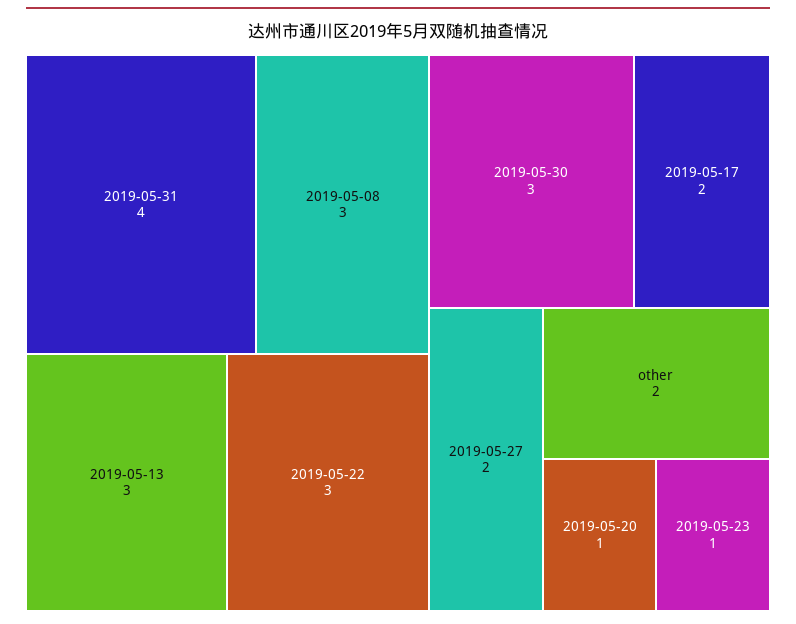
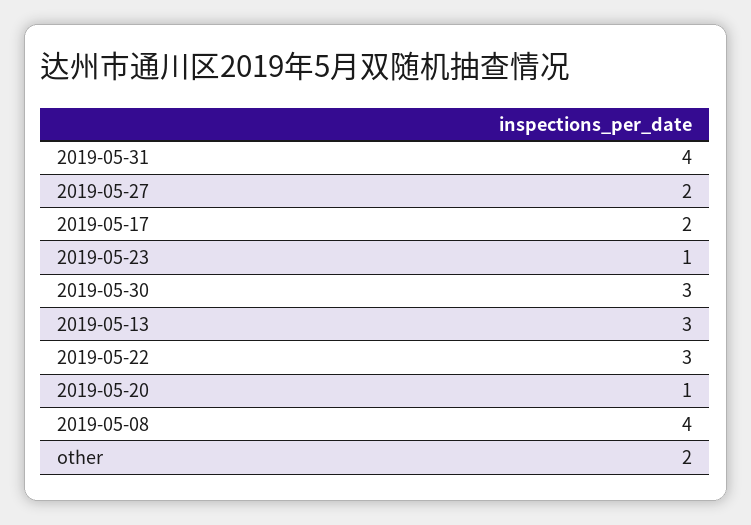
2019-05-08: 3 -> 4

